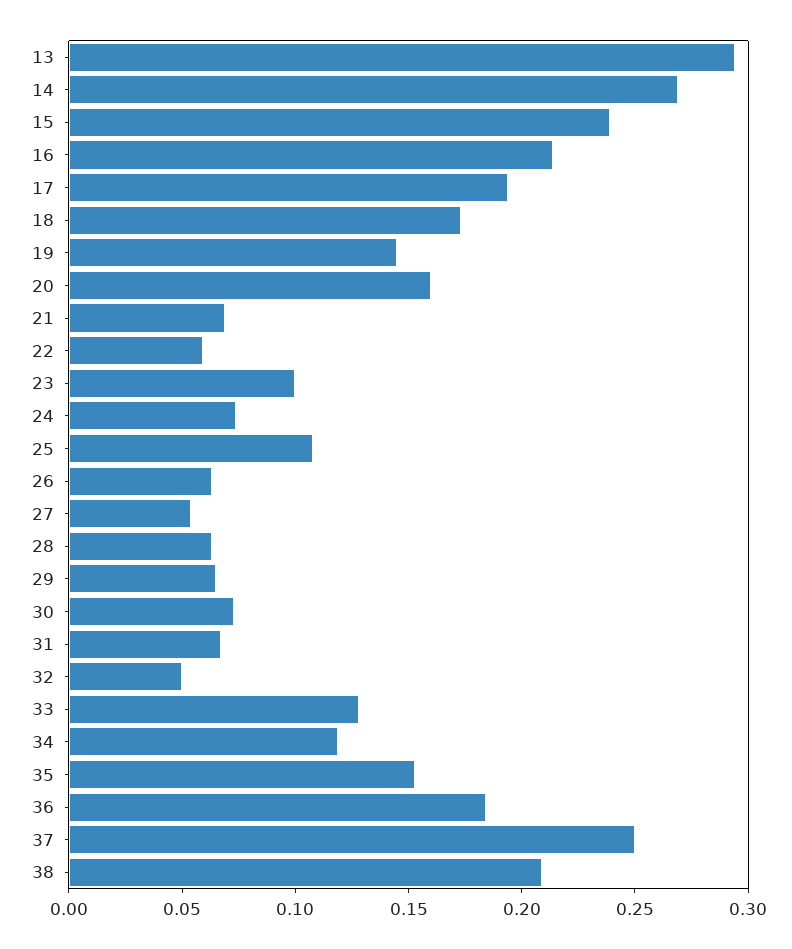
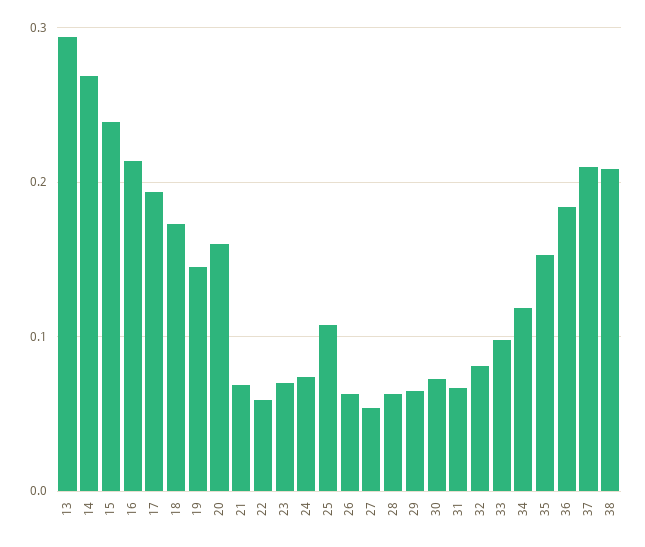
23: 0.1 -> 0.07
32: 0.05 -> 0.08
33: 0.13 -> 0.1
37: 0.25 -> 0.21

